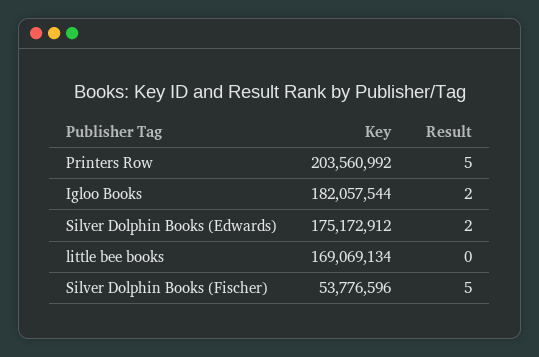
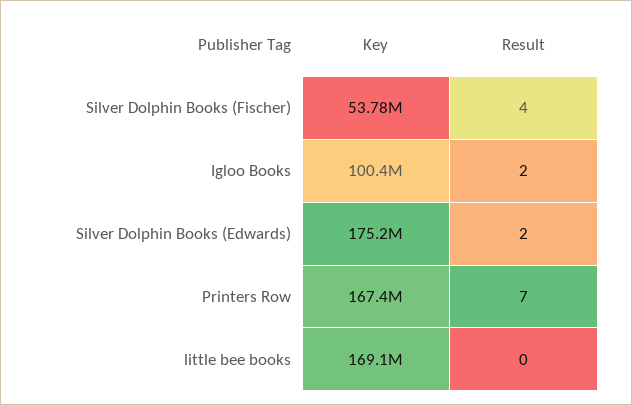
Key, Printers Row: 203560992 -> 167400000
Result, Printers Row: 5 -> 7
Key, Igloo Books: 182057544 -> 100400000
Result, Silver Dolphin Books (Fischer): 5 -> 4

